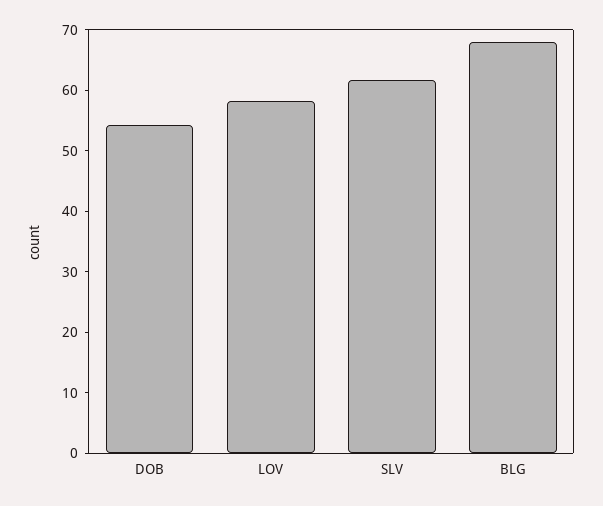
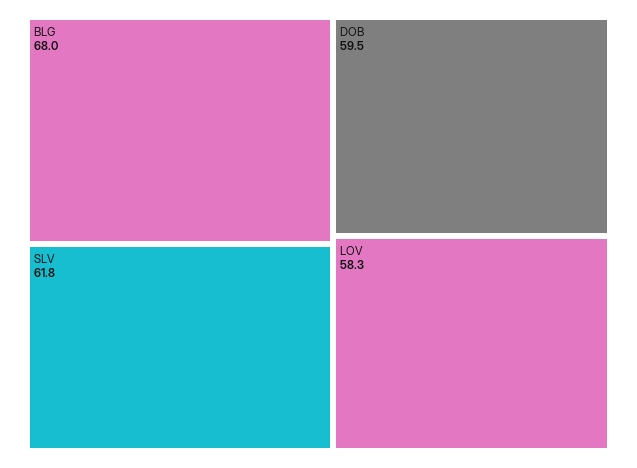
DOB: 54 -> 59.5

